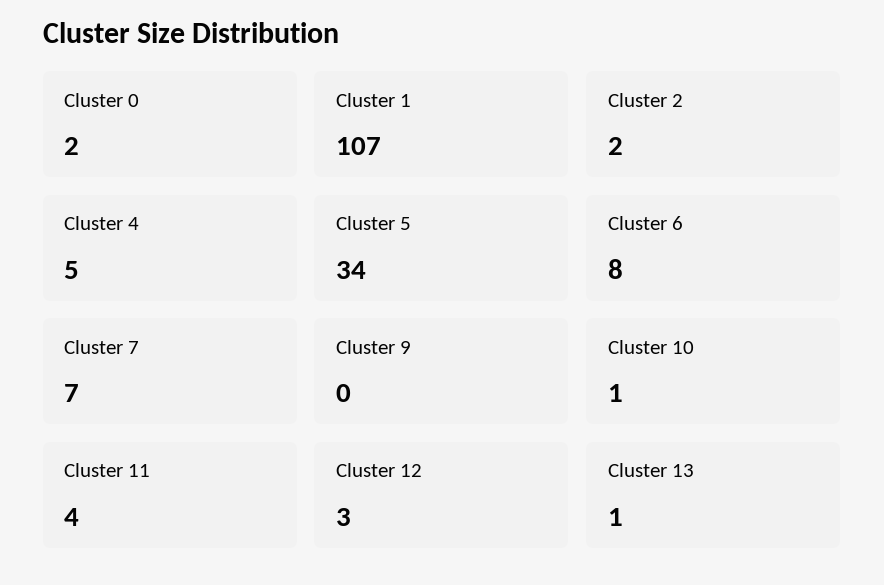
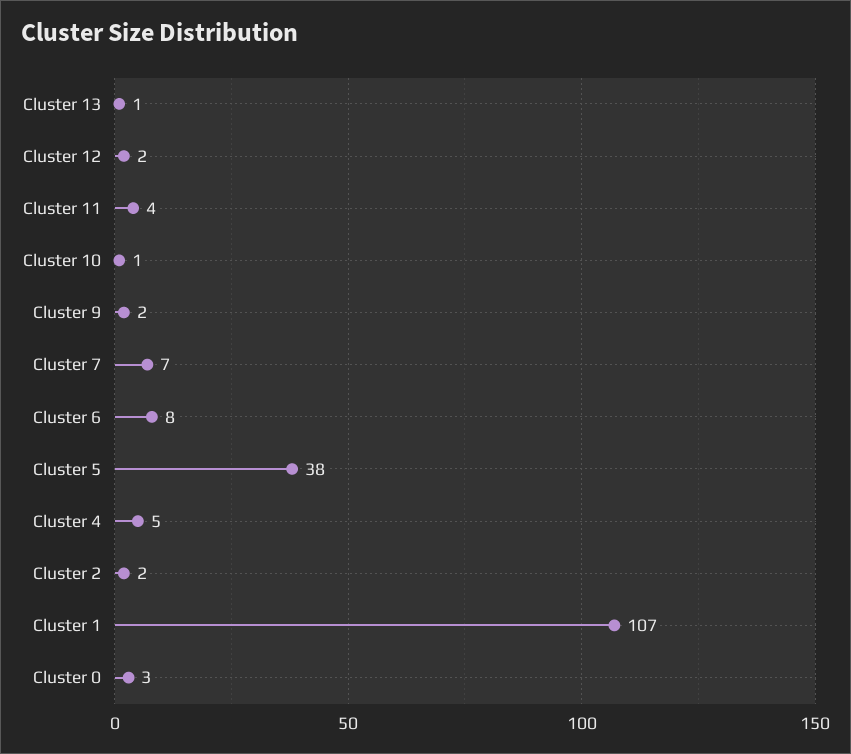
Cluster 0: 2 -> 3
Cluster 5: 34 -> 38
Cluster 9: 0 -> 2
Cluster 12: 3 -> 2

